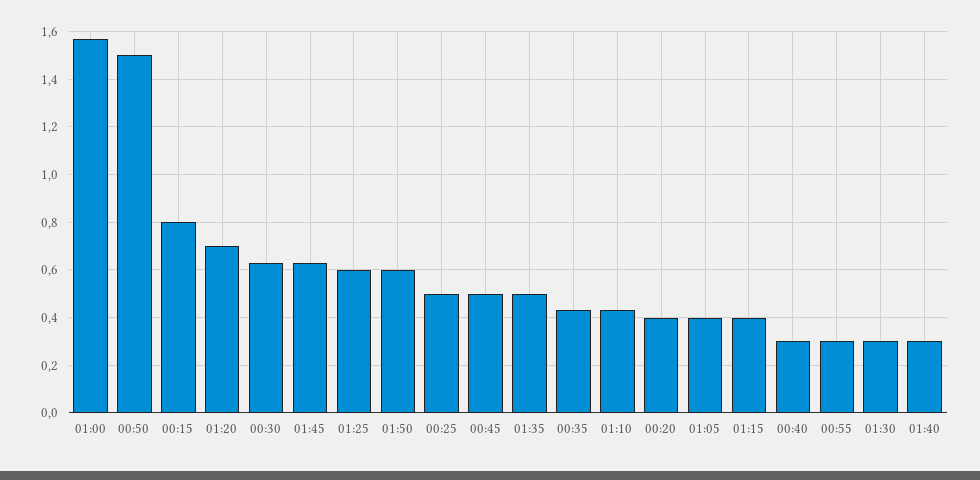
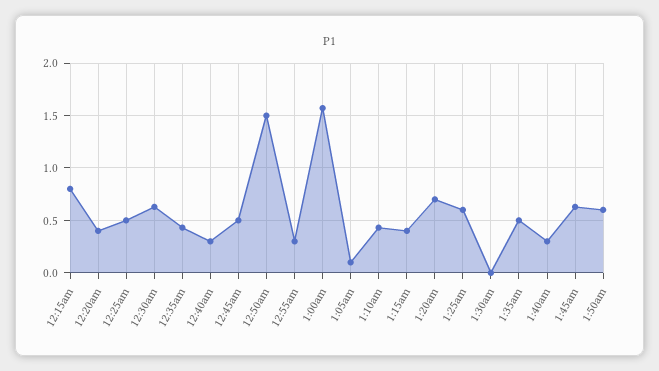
01:05: 0.4 -> 0.1
01:30: 0.3 -> 0

